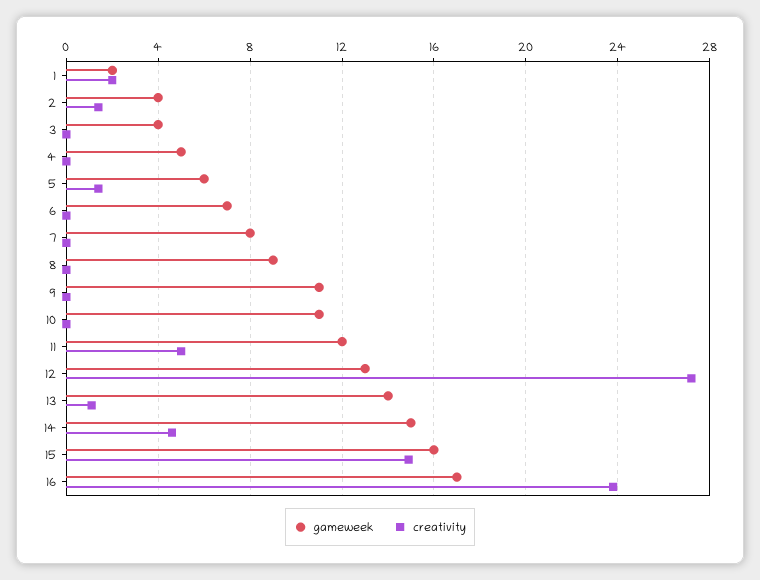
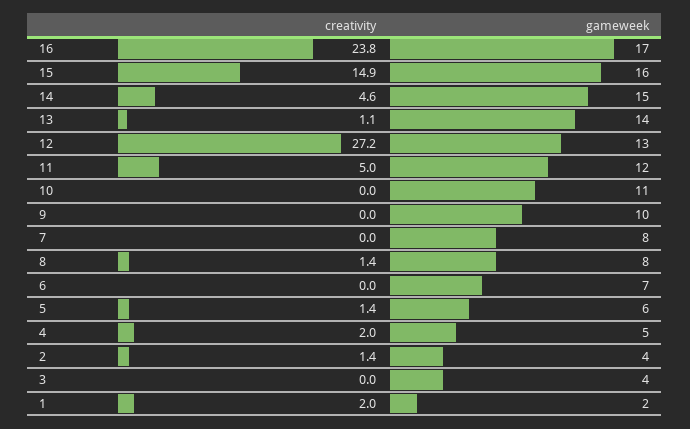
creativity, 4: 0 -> 2
gameweek, 8: 9 -> 8
creativity, 8: 0 -> 1.4
gameweek, 9: 11 -> 10

